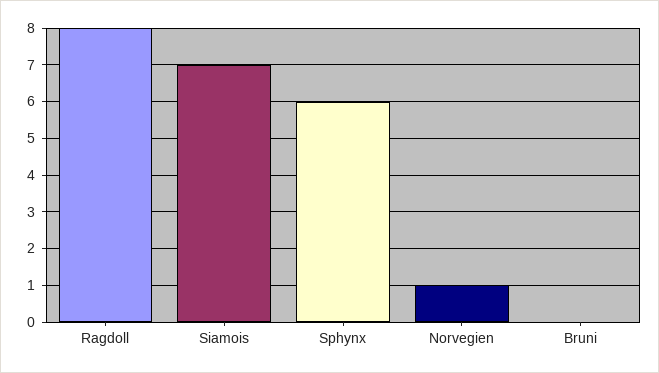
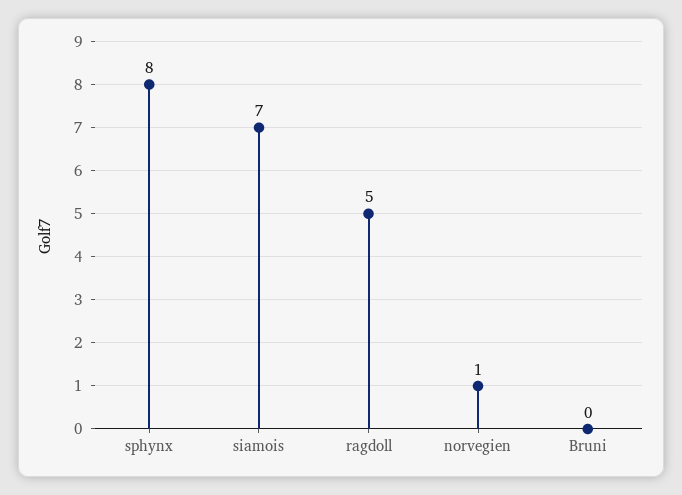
Ragdoll: 8 -> 5
Sphynx: 6 -> 8

